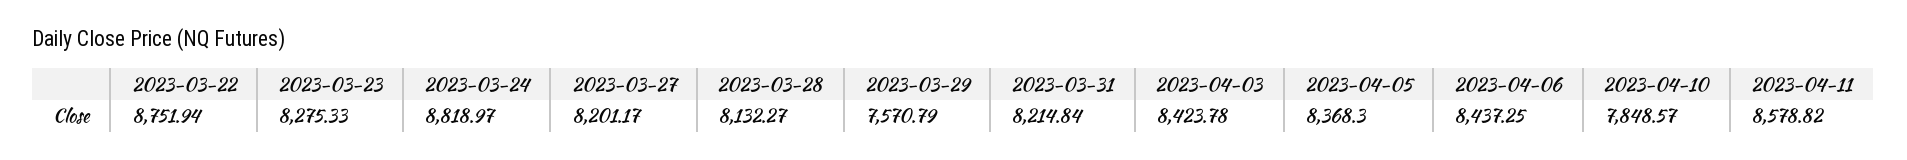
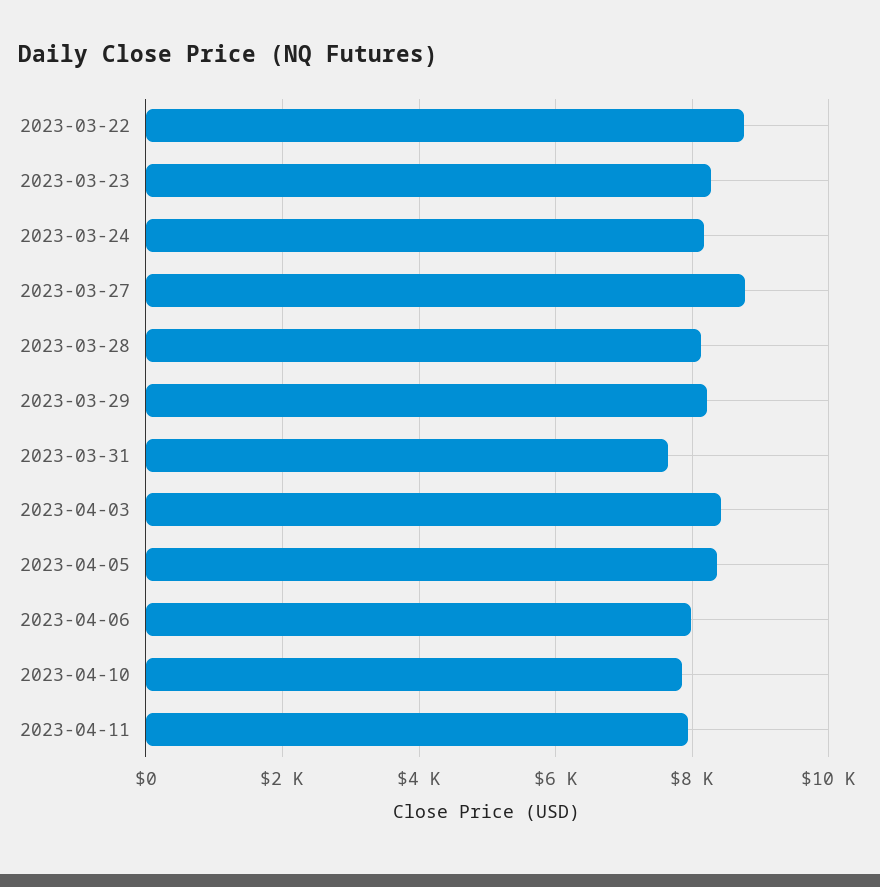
2023-03-24: 8818.97 -> 8200
2023-03-27: 8201.17 -> 8800
2023-03-29: 7570.79 -> 8200
2023-03-31: 8214.84 -> 7600
2023-04-06: 8437.25 -> 8000
2023-04-11: 8578.82 -> 8000

